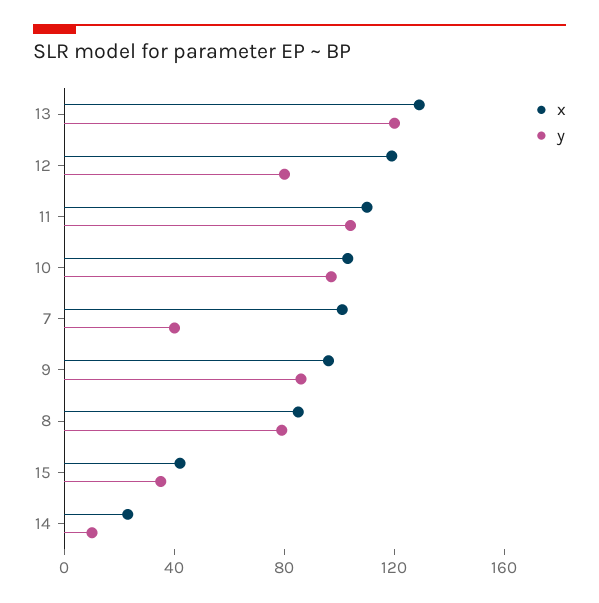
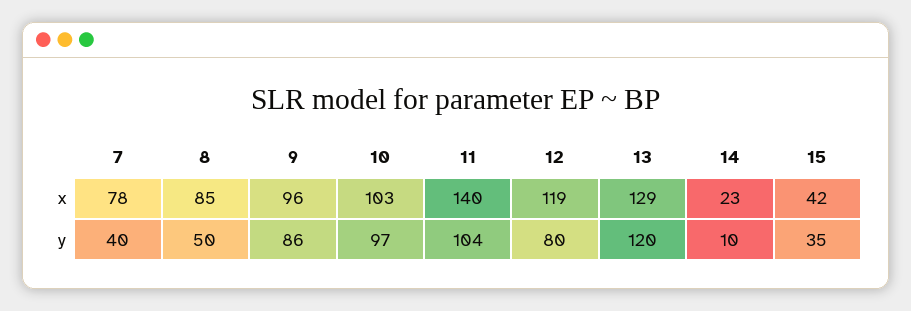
x, 11: 110 -> 140
x, 7: 100 -> 78
y, 8: 80 -> 50

